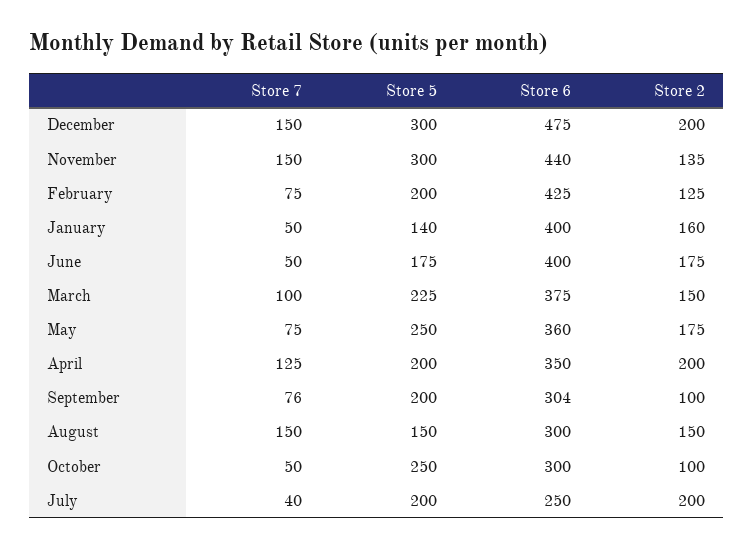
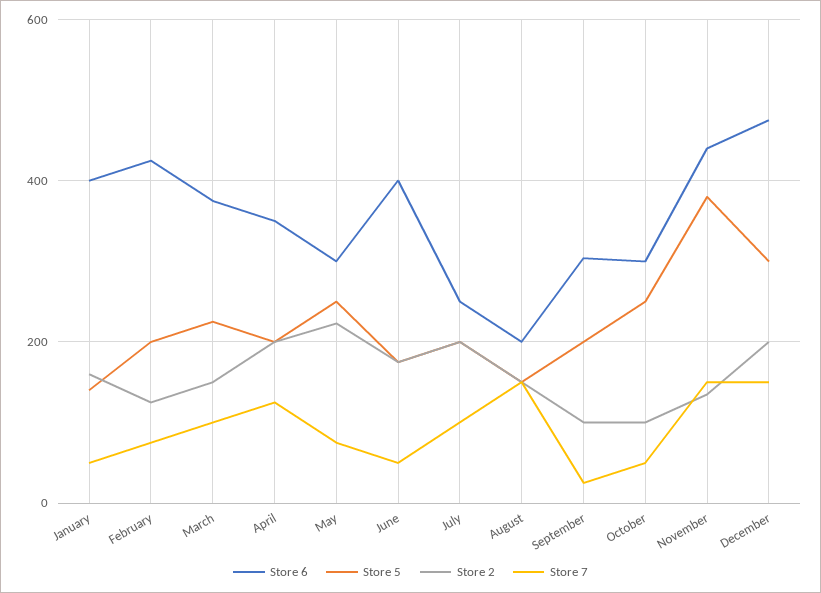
Store 5, November: 300 -> 380
Store 6, May: 360 -> 300
Store 2, May: 175 -> 220
Store 7, September: 76 -> 20
Store 6, August: 300 -> 200
Store 7, July: 40 -> 100

